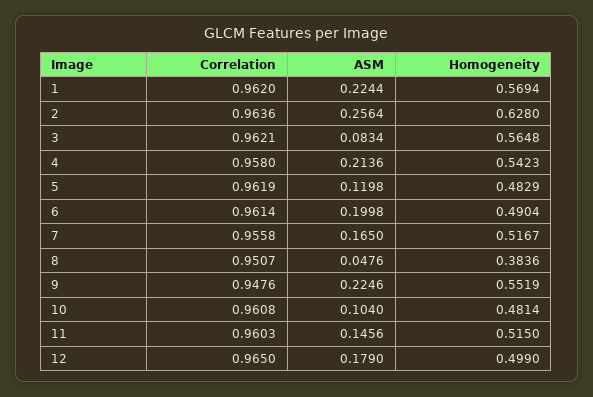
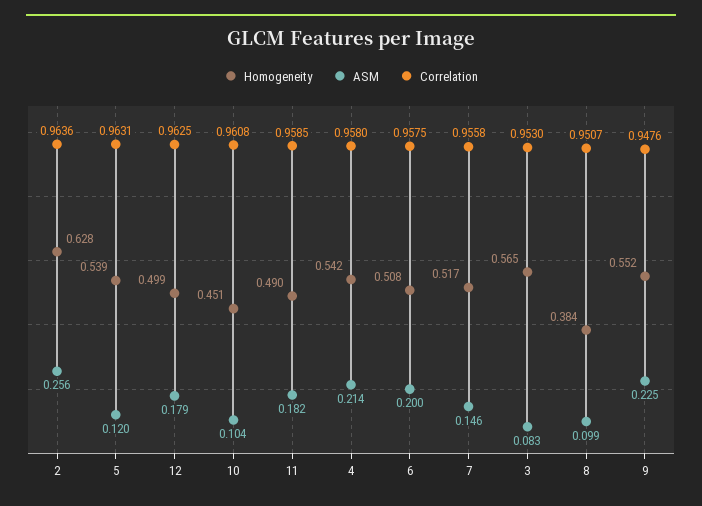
Correlation, 1: 0.962 -> none
ASM, 1: 0.2244 -> none
Homogeneity, 1: 0.5694 -> none
Correlation, 3: 0.9621 -> 0.953
Correlation, 5: 0.9619 -> 0.9631
Homogeneity, 5: 0.4829 -> 0.539
Correlation, 6: 0.9614 -> 0.9575
Homogeneity, 6: 0.4904 -> 0.508
ASM, 7: 0.165 -> 0.146
ASM, 8: 0.0476 -> 0.099
Homogeneity, 10: 0.4814 -> 0.451
Correlation, 11: 0.9603 -> 0.9585
ASM, 11: 0.1456 -> 0.182
Homogeneity, 11: 0.515 -> 0.49
Correlation, 12: 0.965 -> 0.9625

